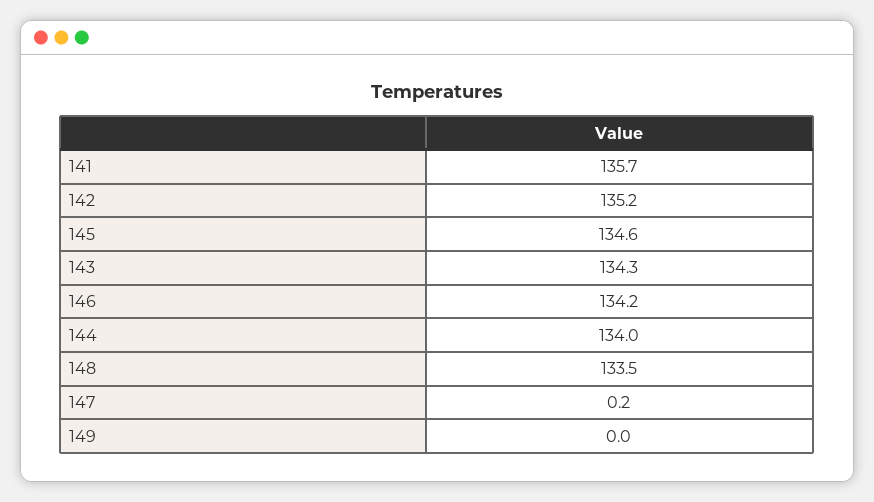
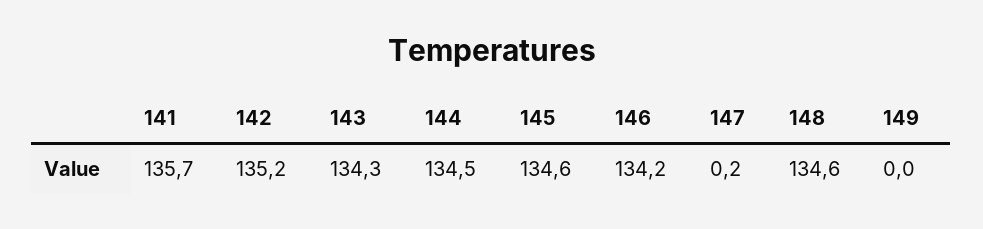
144: 134 -> 134.5
148: 133.5 -> 134.6

